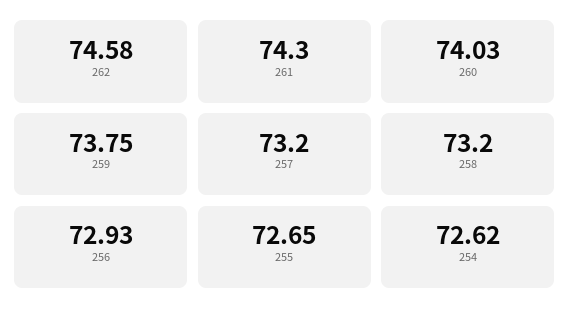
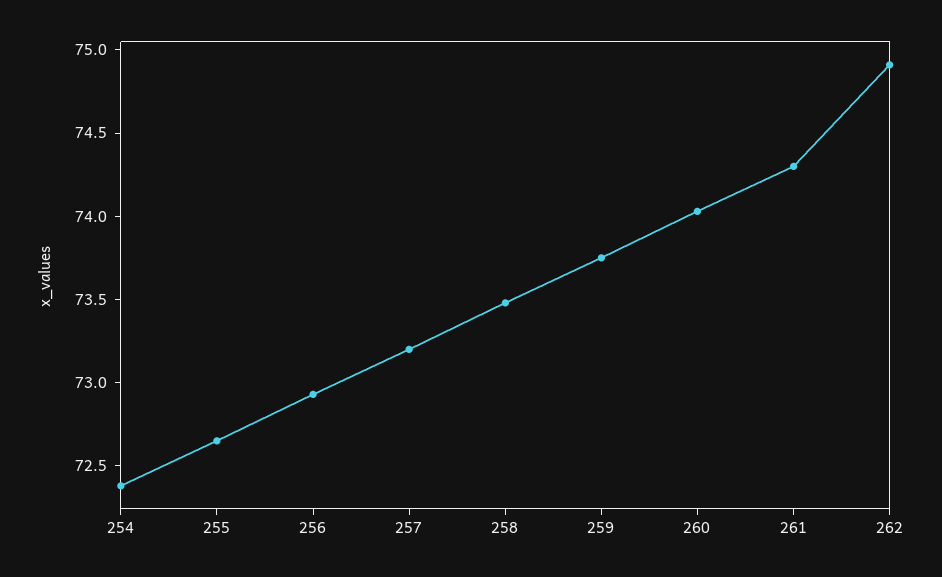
262: 74.58 -> 74.9
258: 73.2 -> 73.5
254: 72.62 -> 72.4

